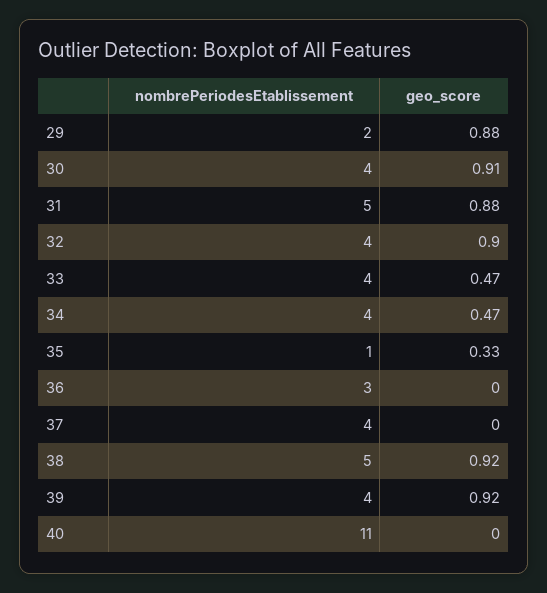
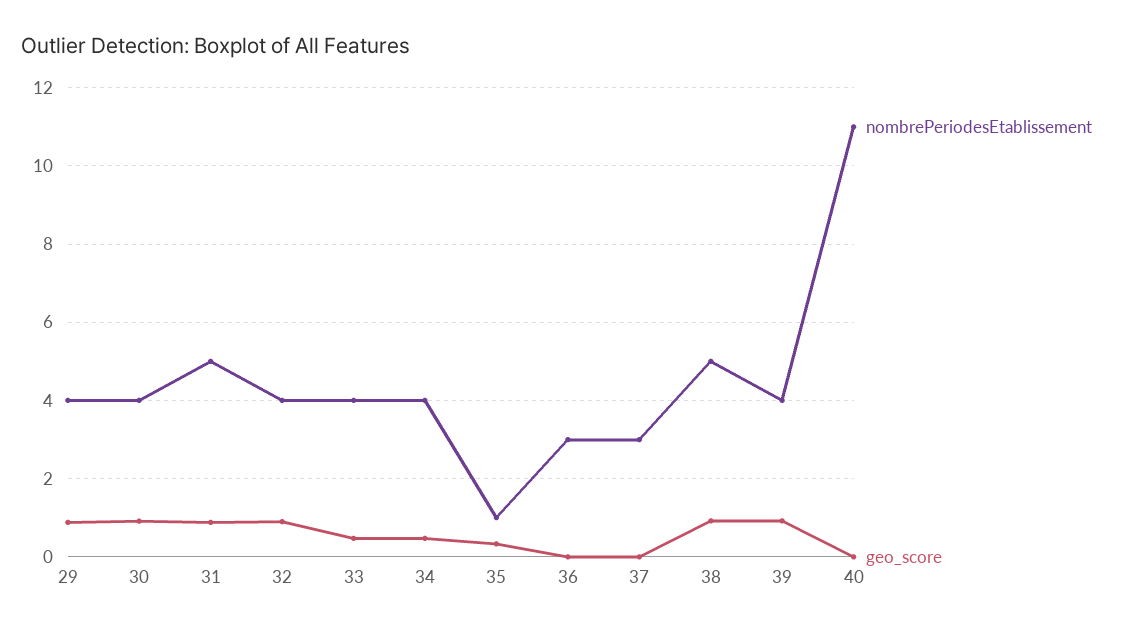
nombrePeriodesEtablissement, 29: 2 -> 4
nombrePeriodesEtablissement, 37: 4 -> 3

